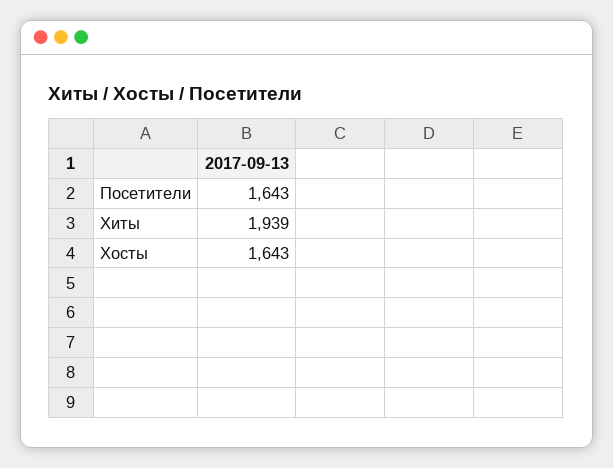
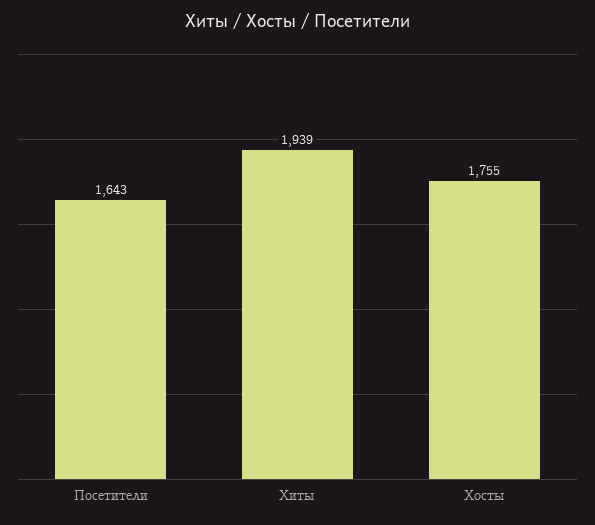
Хосты: 1643 -> 1755

